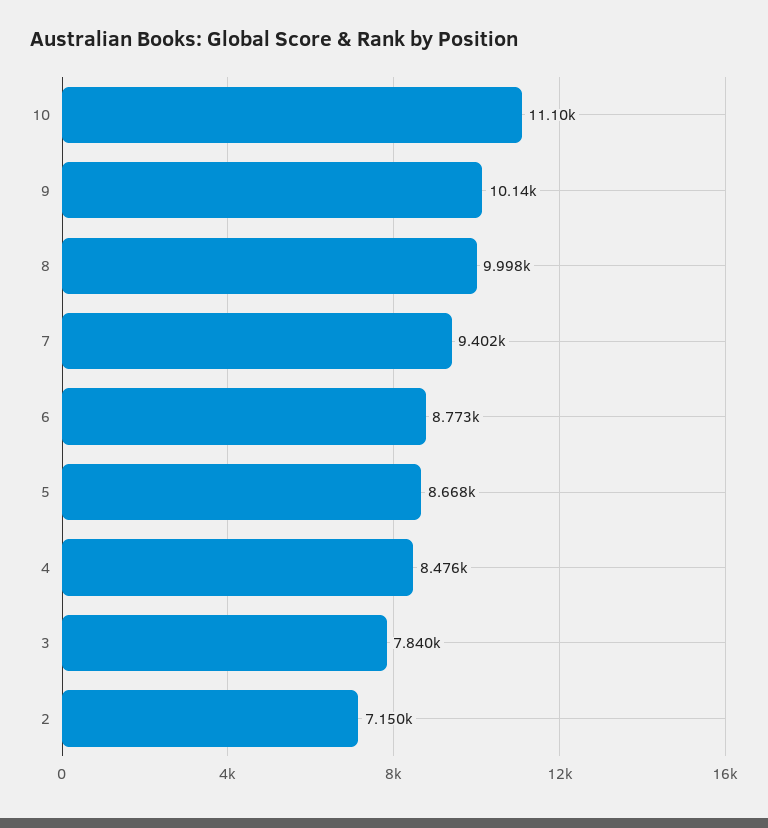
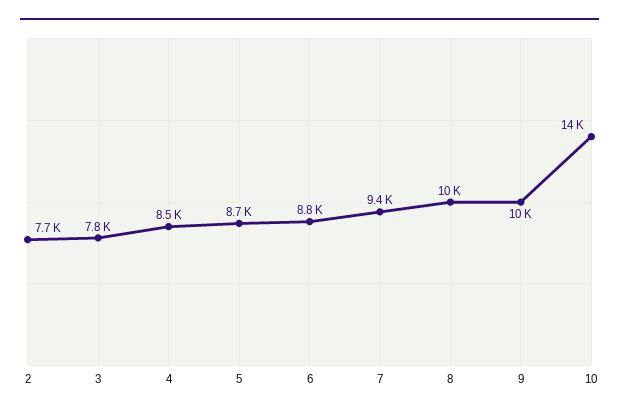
10: 11100 -> 14000
2: 7150 -> 7700

